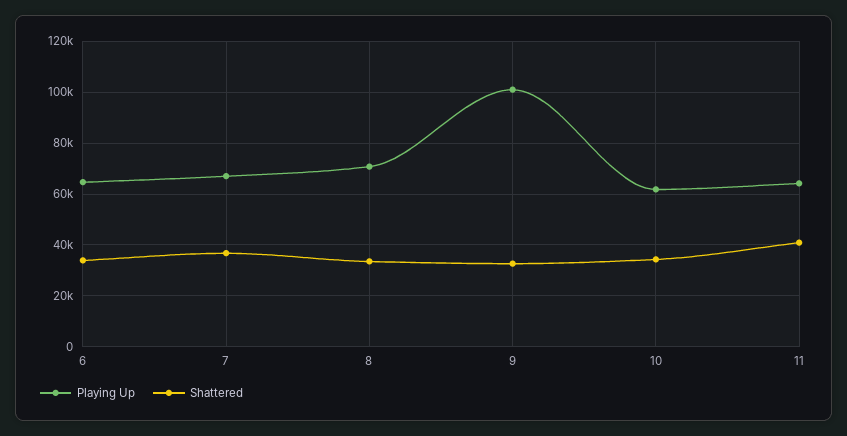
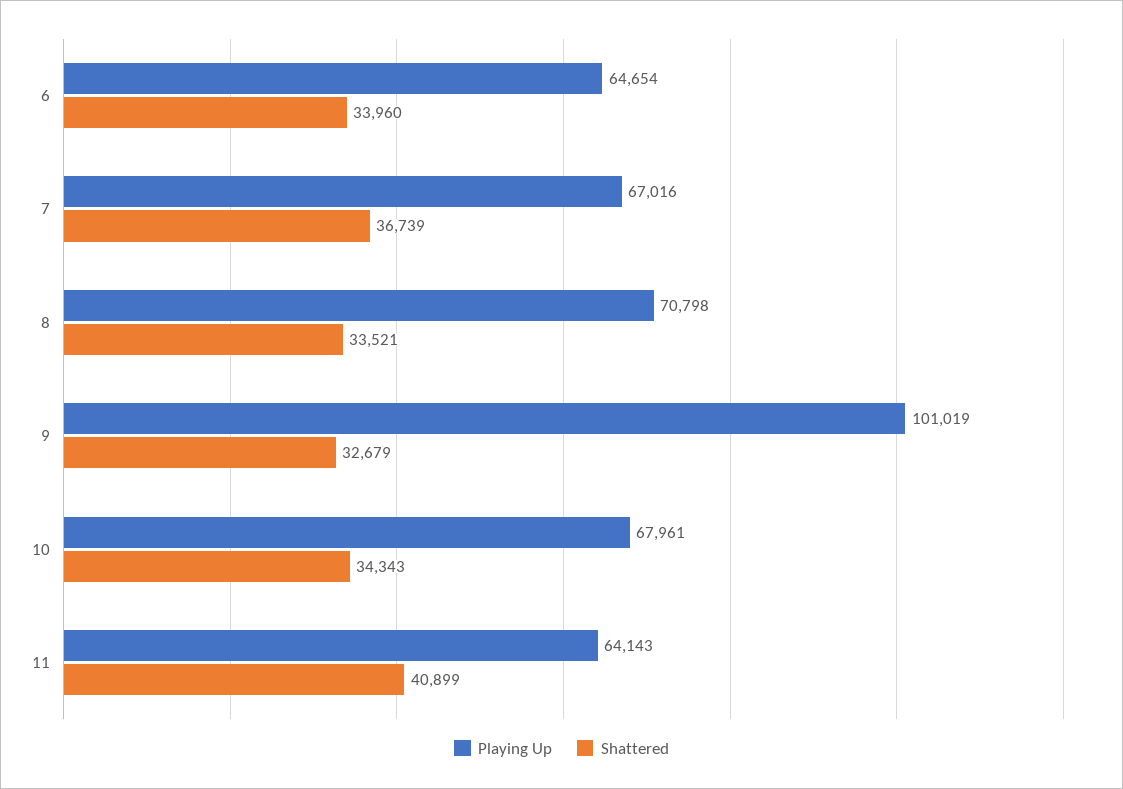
Playing Up, 10: 62500 -> 67961

